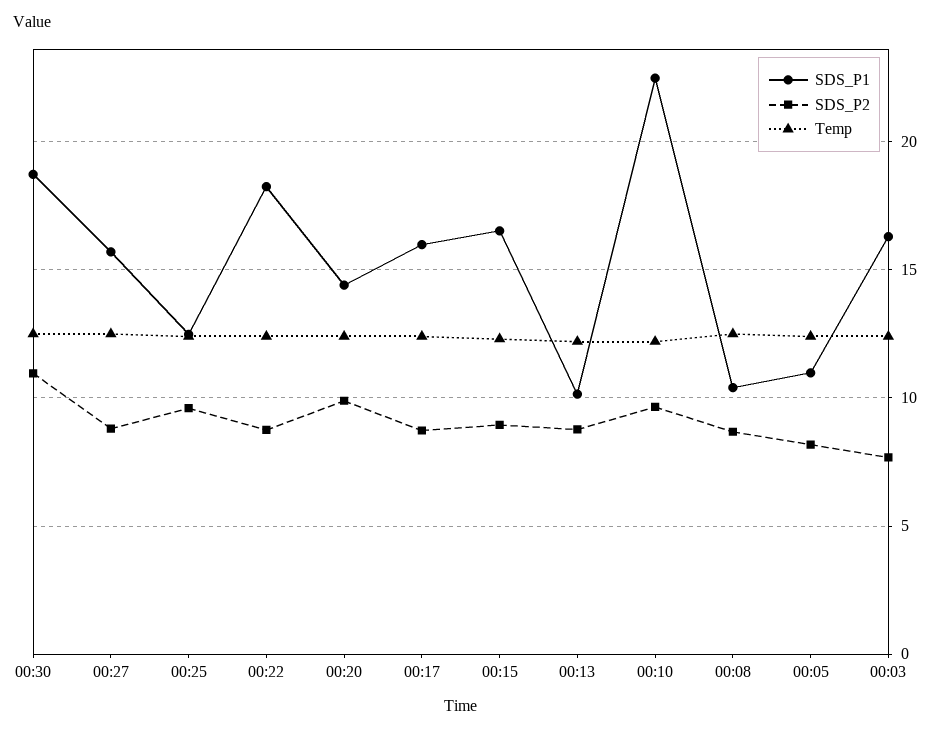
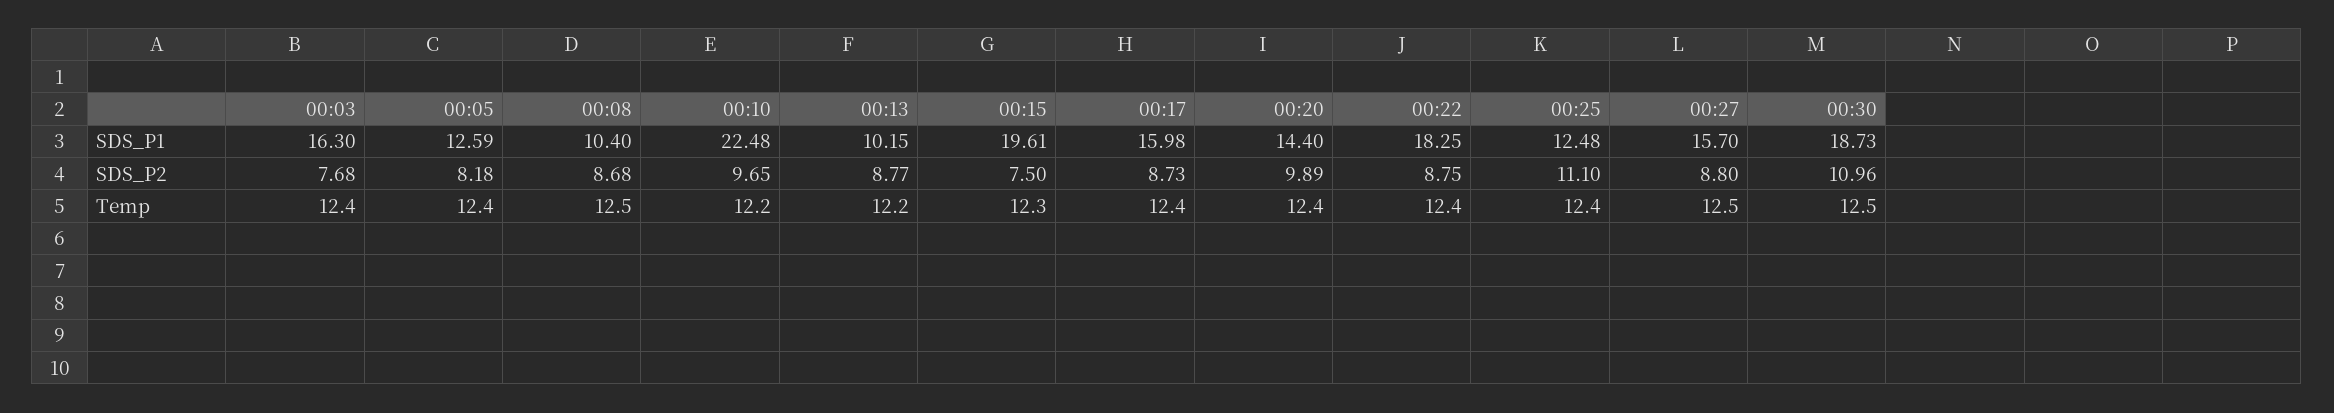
SDS_P2, 00:25: 9.5 -> 11.1
SDS_P1, 00:15: 16.5 -> 19.61
SDS_P2, 00:15: 9 -> 7.5
SDS_P1, 00:05: 11 -> 12.59

